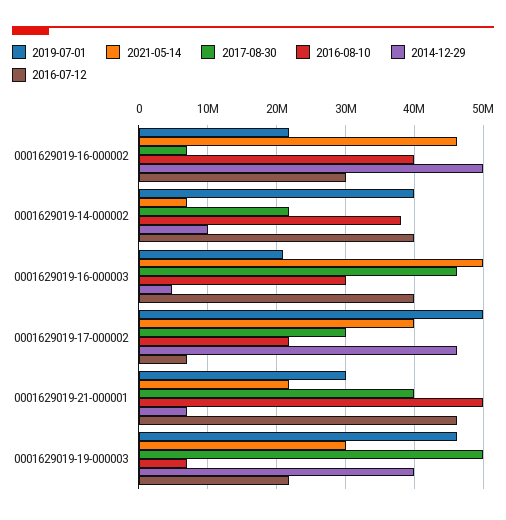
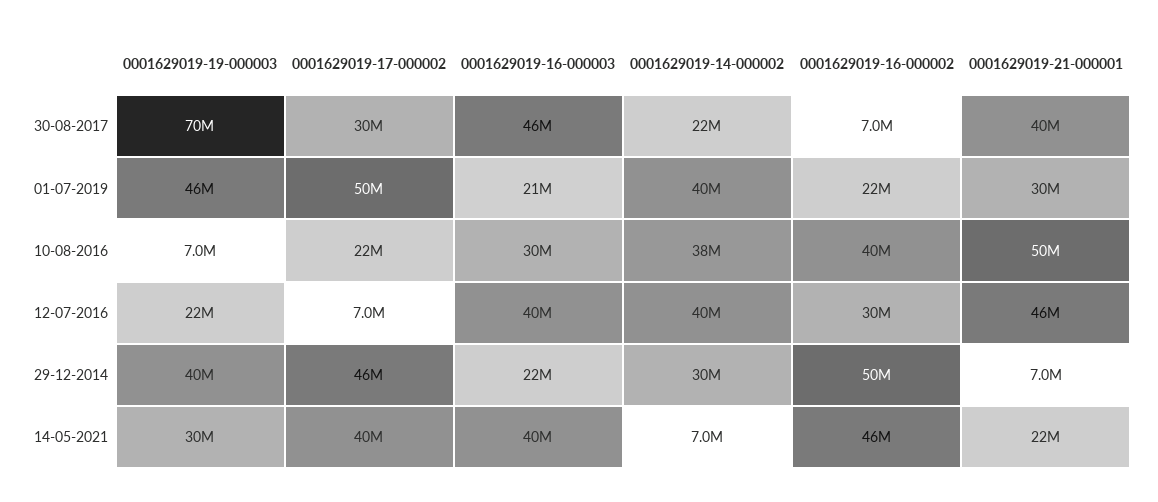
2014-12-29, 0001629019-14-000002: 10000000 -> 30000000
2021-05-14, 0001629019-16-000003: 50000000 -> 40000000
2014-12-29, 0001629019-16-000003: 5000000 -> 22000000
2017-08-30, 0001629019-19-000003: 50000000 -> 70000000

